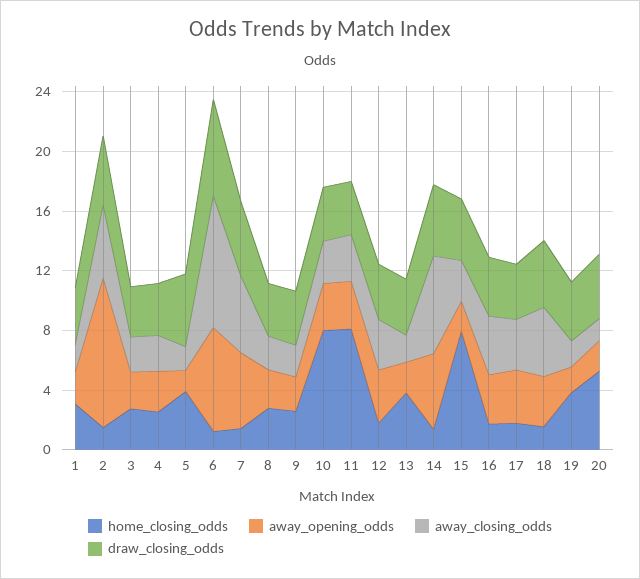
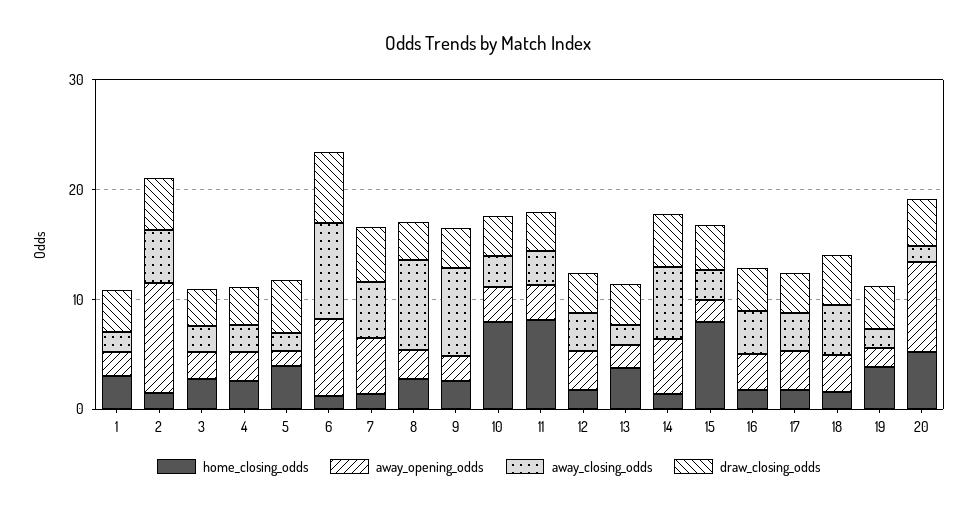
away_closing_odds, 8: 2 -> 8
away_closing_odds, 9: 2 -> 8
away_opening_odds, 20: 2 -> 8

